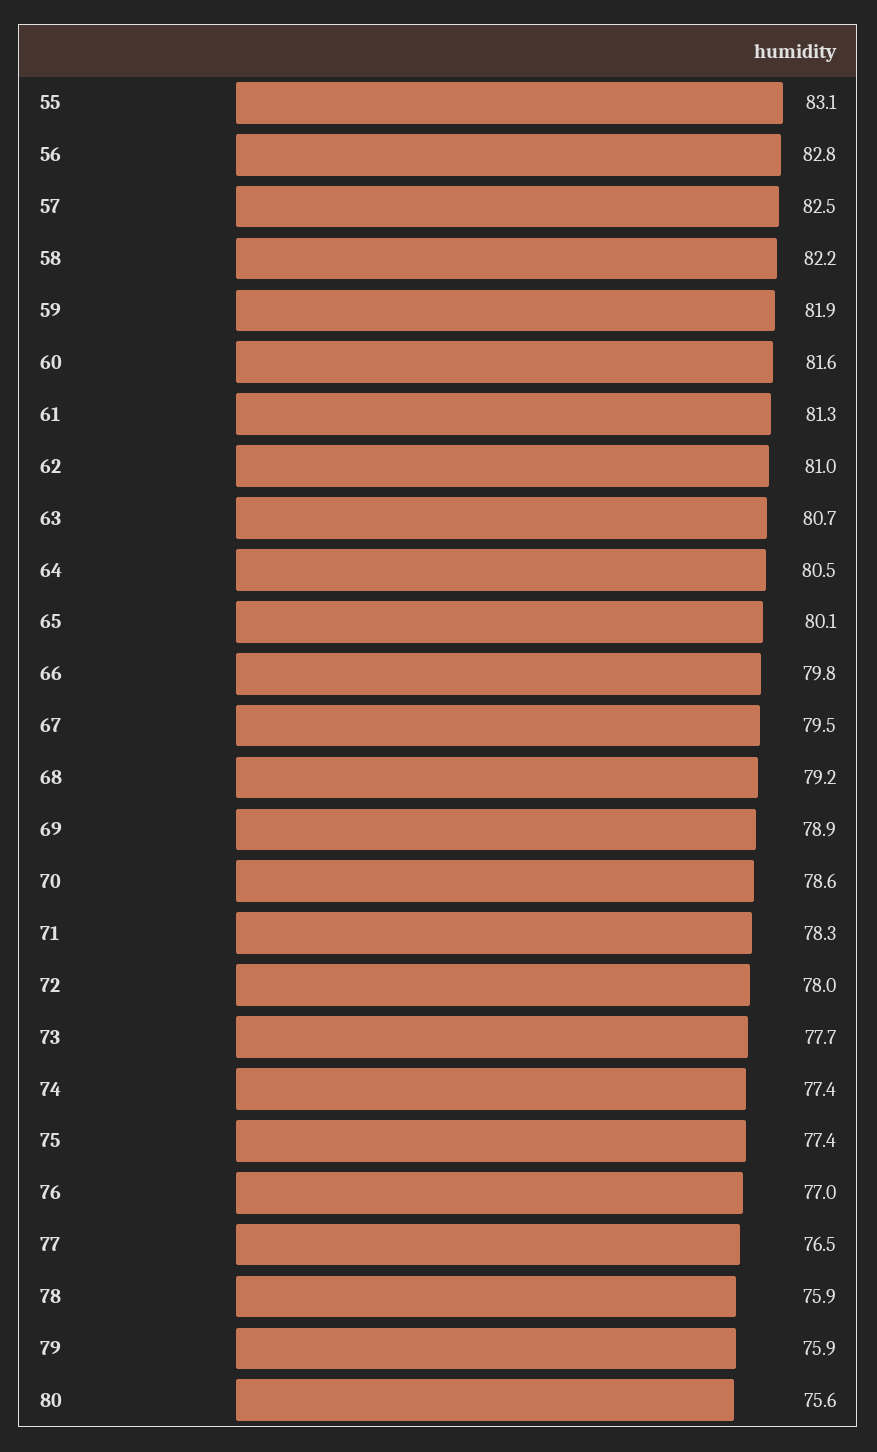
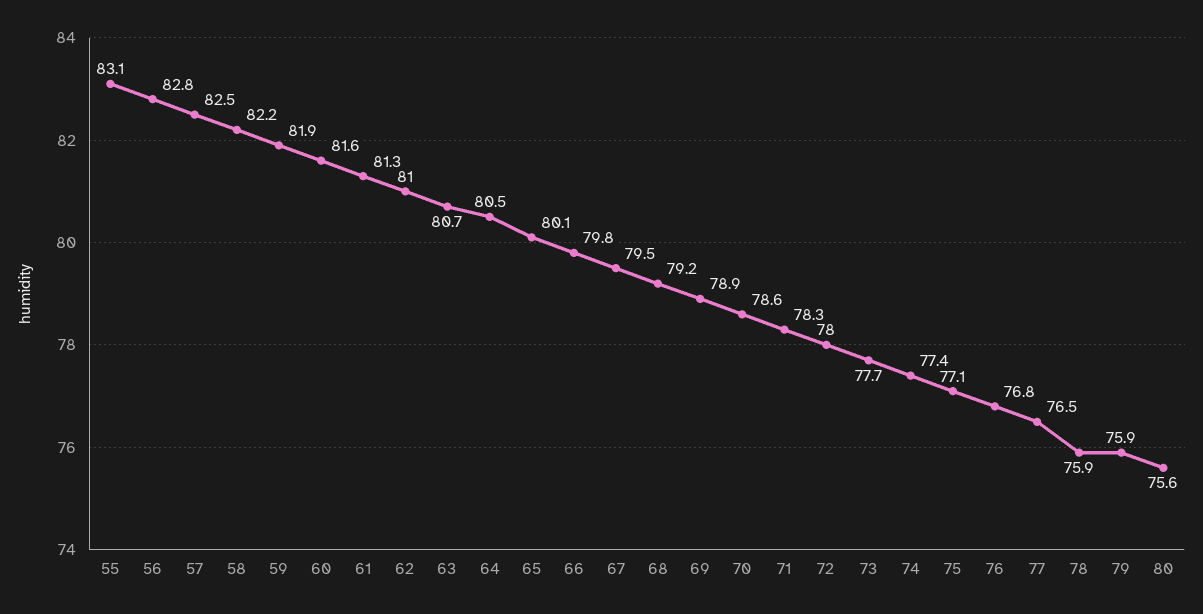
75: 77.4 -> 77.1
76: 77 -> 76.8

